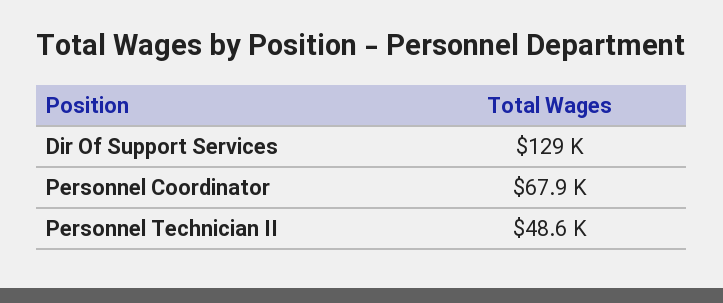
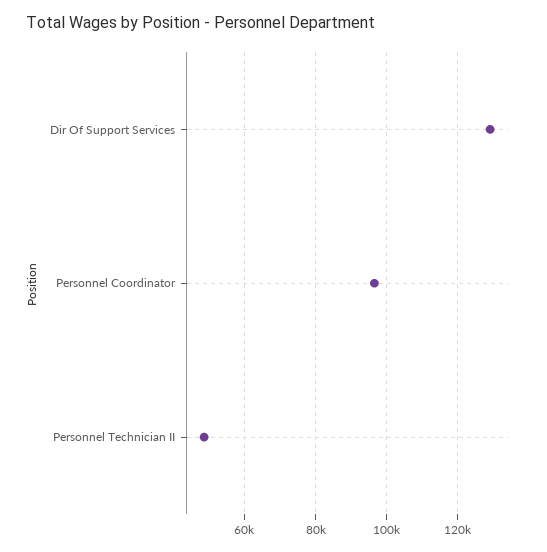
Personnel Coordinator: 67900 -> 96000

